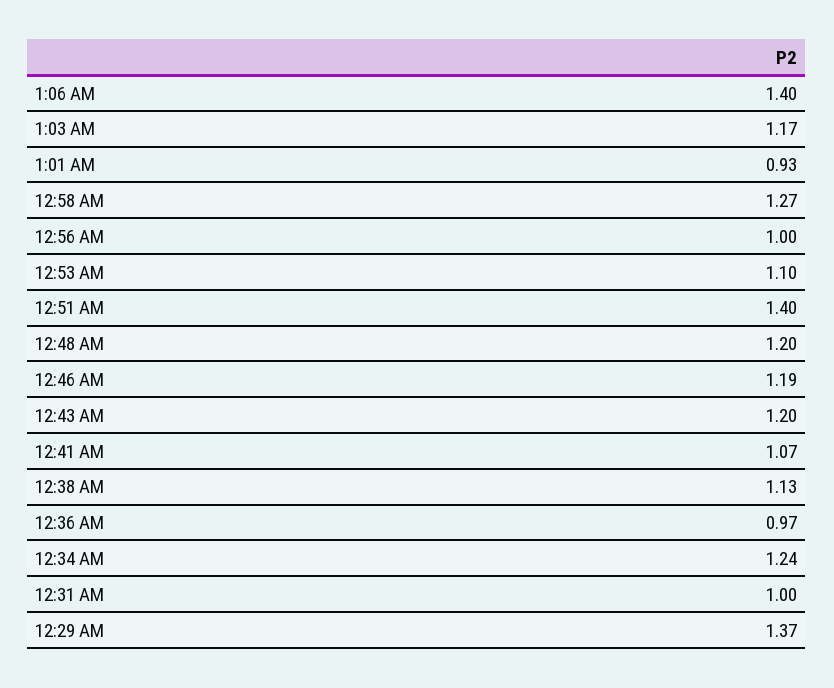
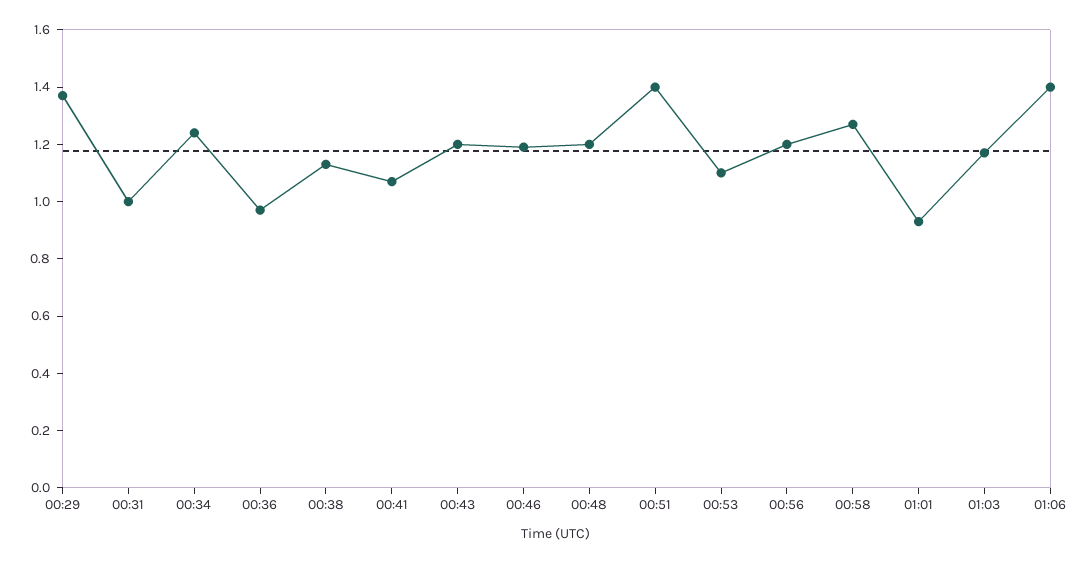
12:56 AM: 1 -> 1.2

